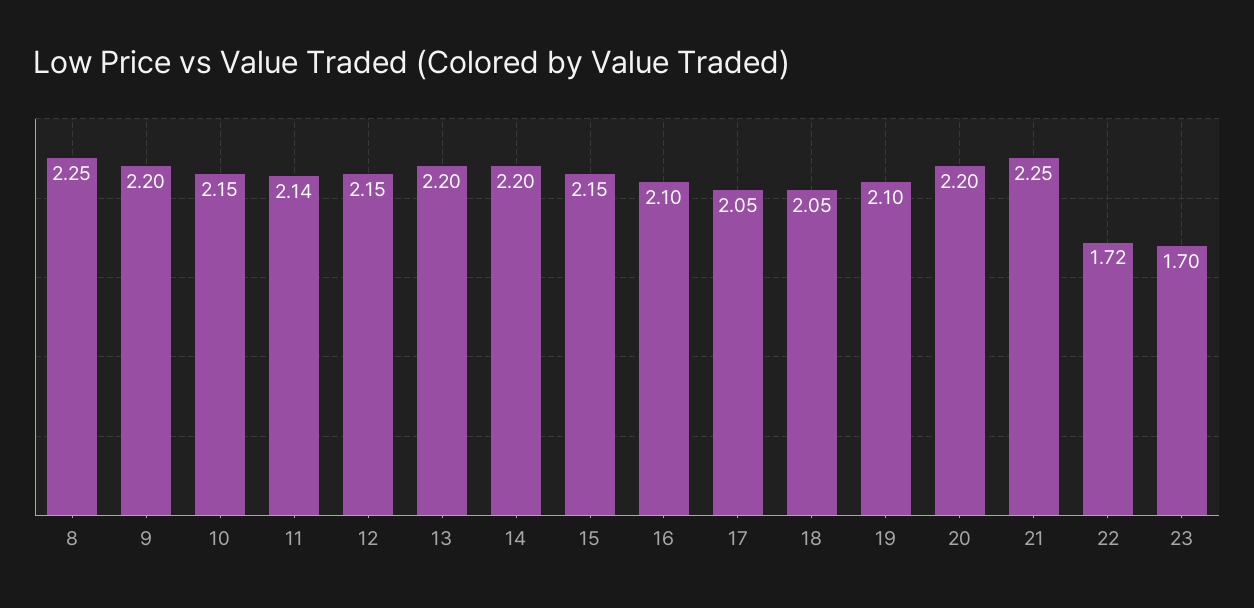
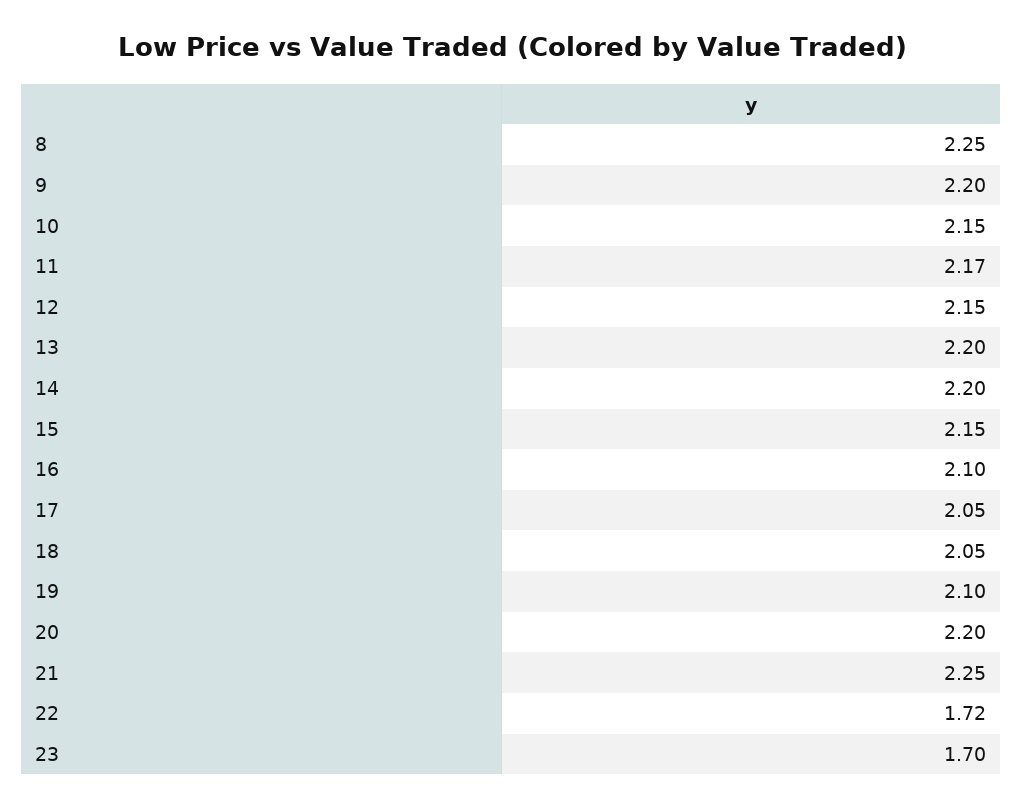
11: 2.14 -> 2.17

